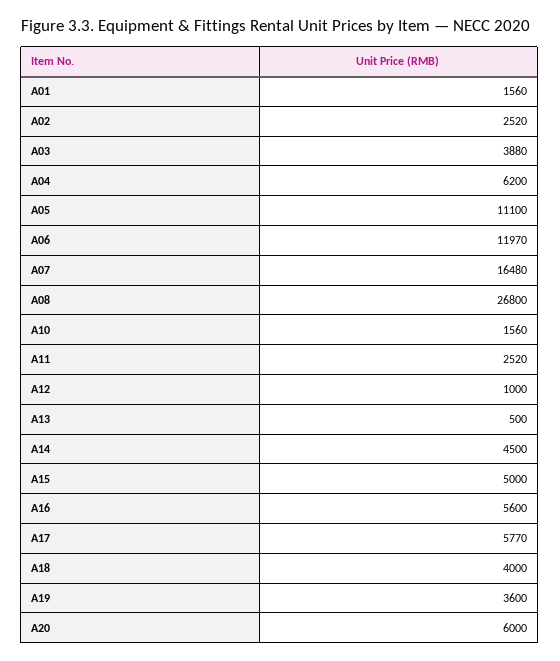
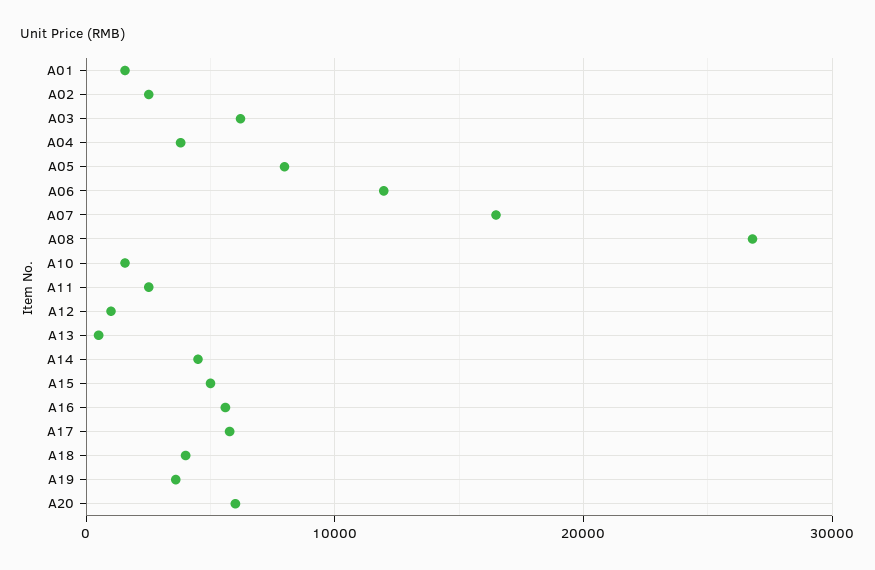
A03: 3880 -> 6000
A04: 6200 -> 4000
A05: 11100 -> 8000

